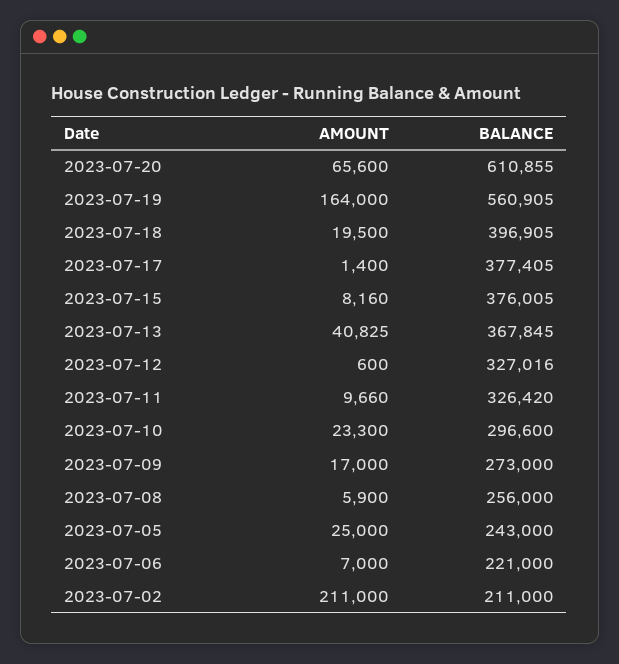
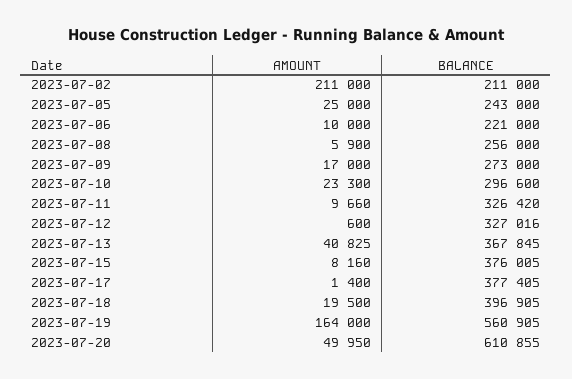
AMOUNT, 2023-07-20: 65600 -> 49950
AMOUNT, 2023-07-06: 7000 -> 10000

